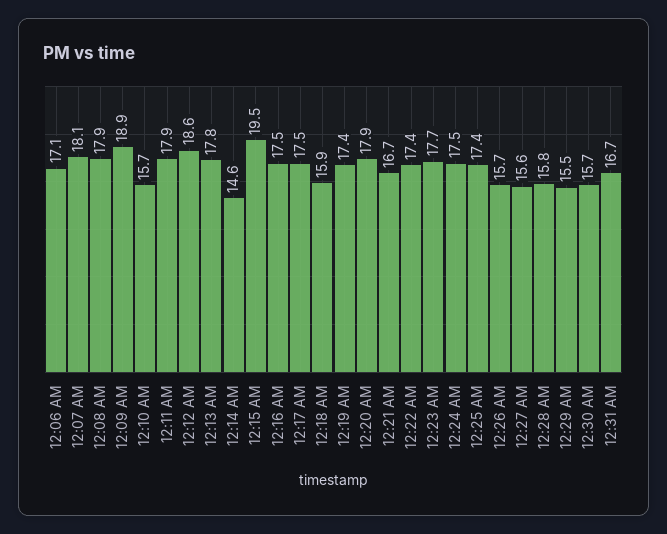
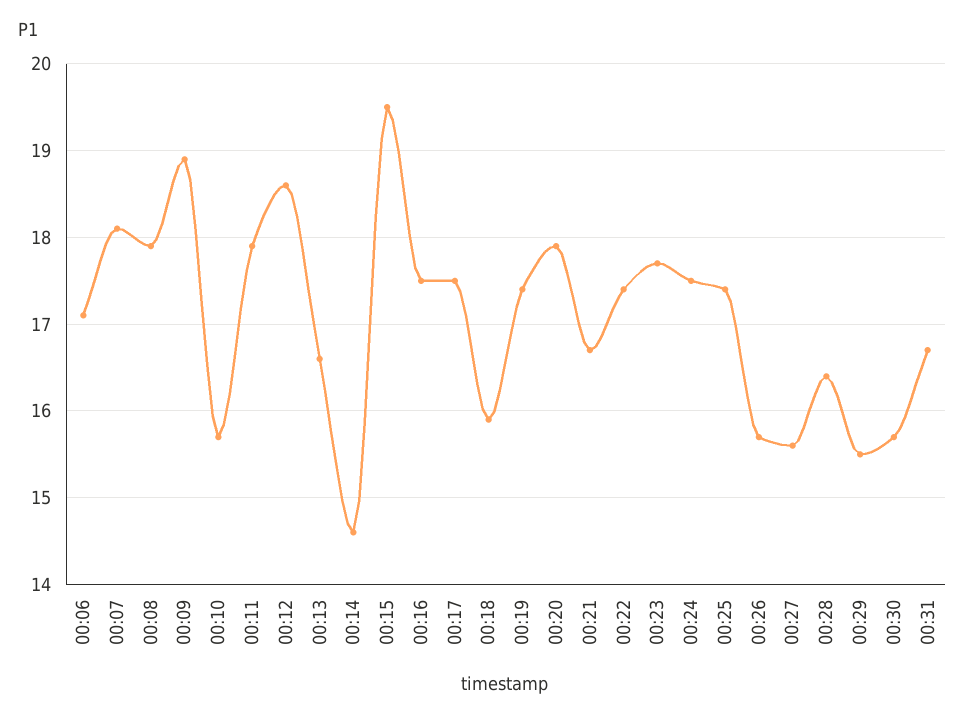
12:13 AM: 17.8 -> 16.6
12:28 AM: 15.8 -> 16.4

